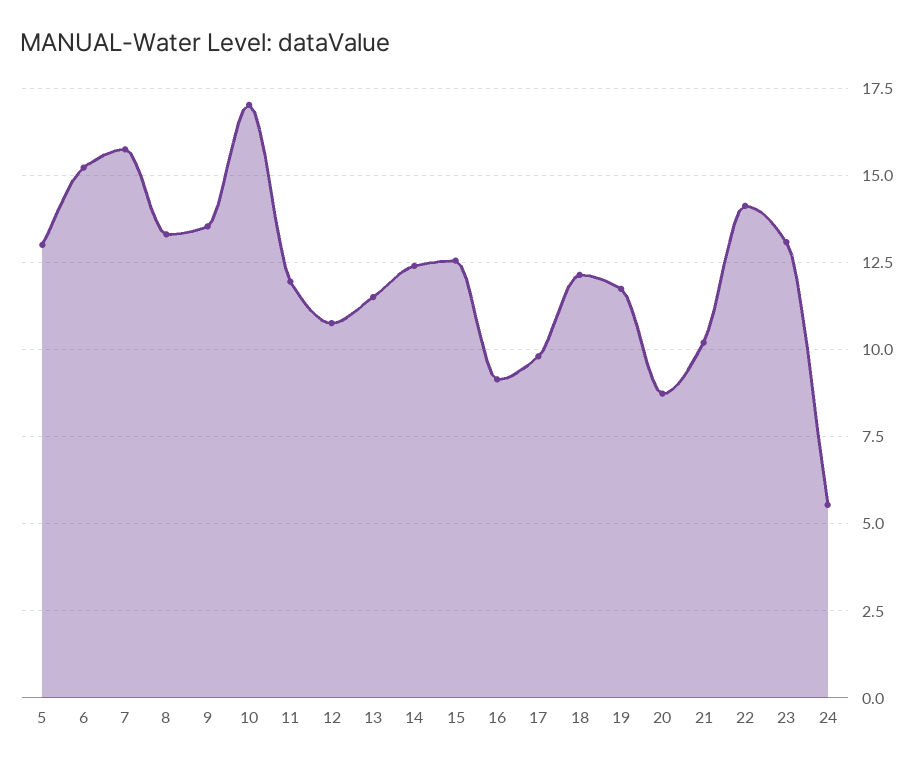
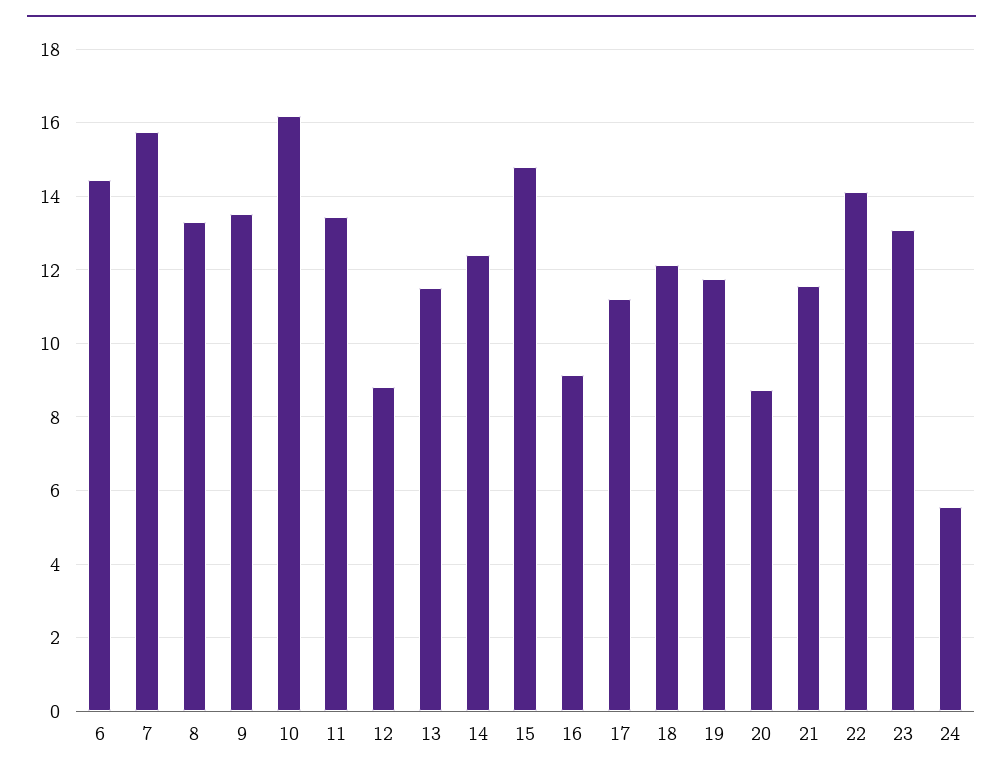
5: 13 -> none
6: 15.25 -> 14.4
10: 17 -> 16.2
11: 12 -> 13.4
12: 10.75 -> 8.8
15: 12.5 -> 14.8
17: 9.75 -> 11.2
21: 10.25 -> 11.6

